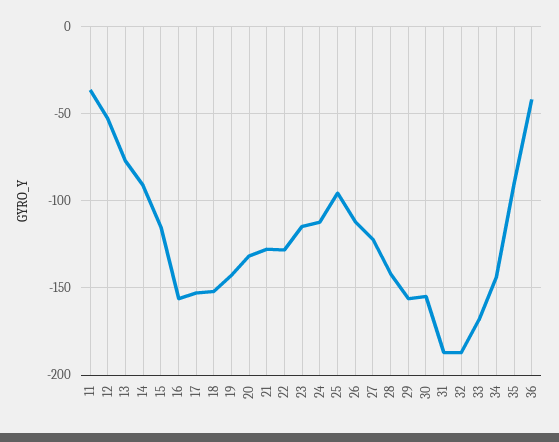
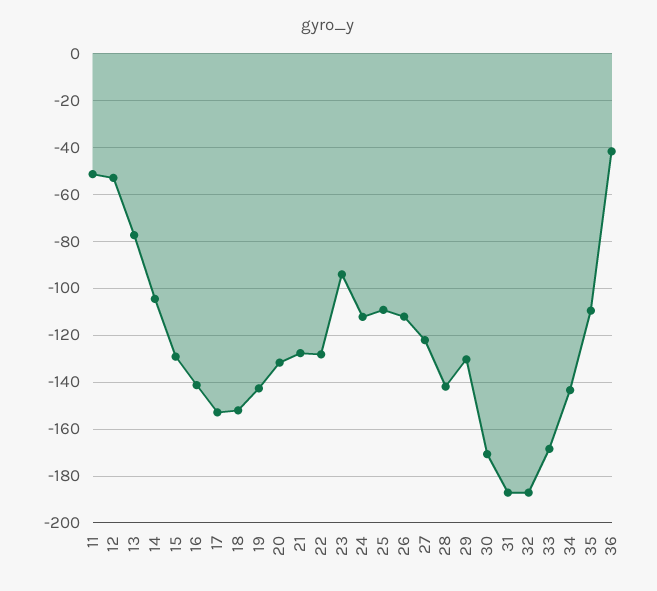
11: -35 -> -50
14: -90 -> -105
15: -115 -> -130
16: -155 -> -140
23: -115 -> -95
25: -95 -> -110
29: -155 -> -130
30: -155 -> -170
35: -90 -> -110

